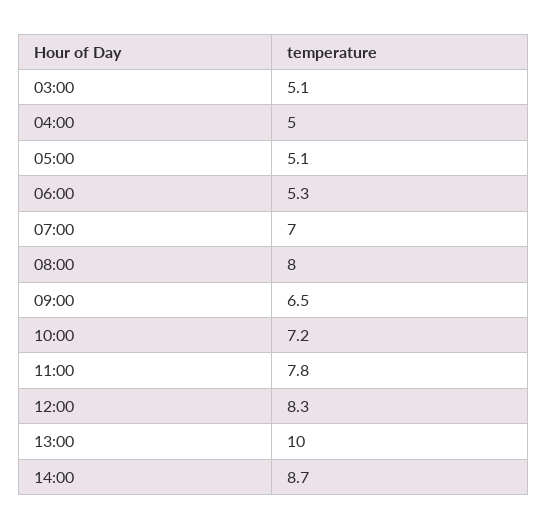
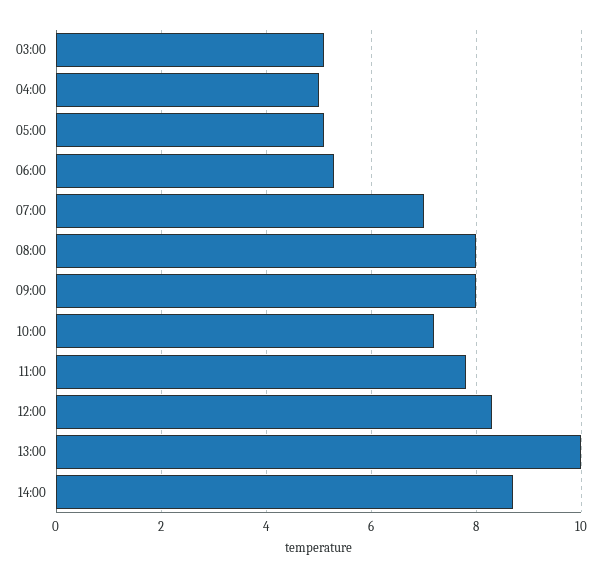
09:00: 6.5 -> 8

